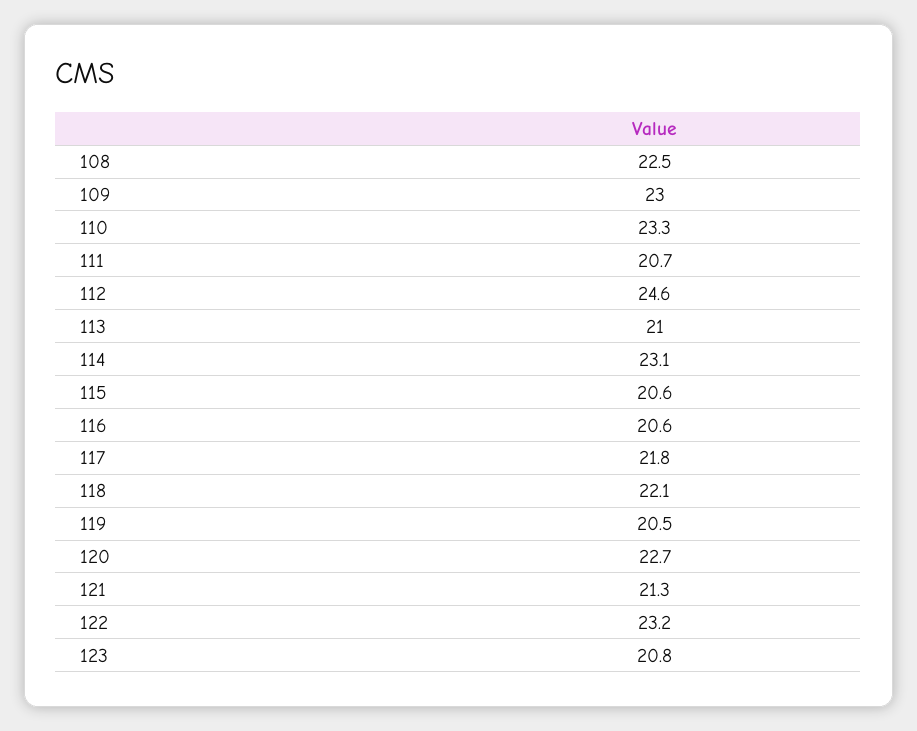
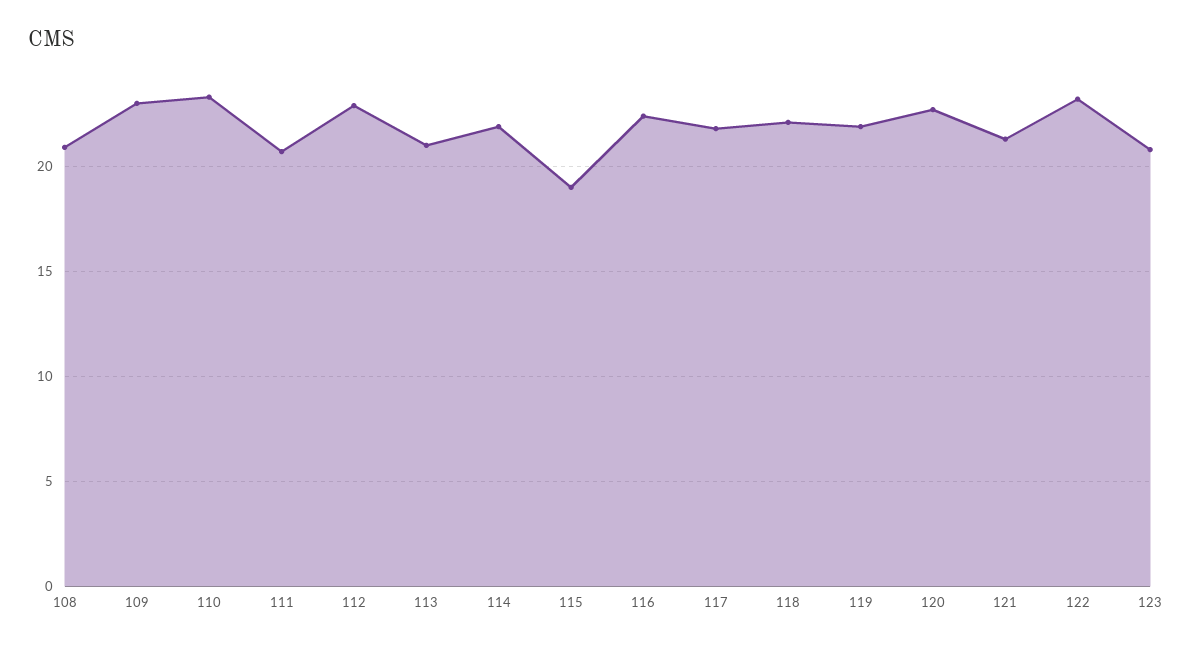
108: 22.5 -> 21
112: 24.6 -> 23
114: 23.1 -> 22
115: 20.6 -> 19
116: 20.6 -> 22.5
119: 20.5 -> 22

